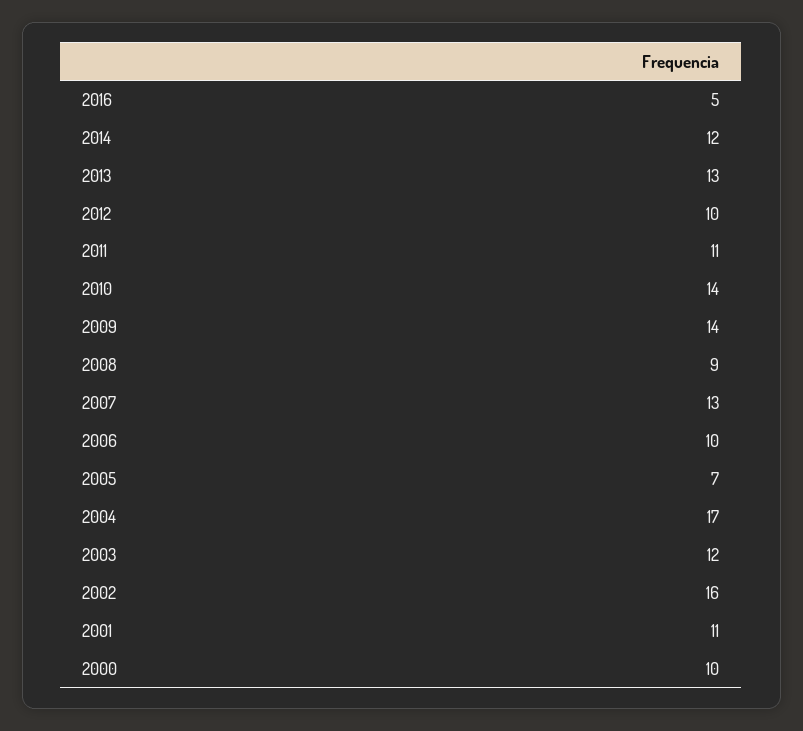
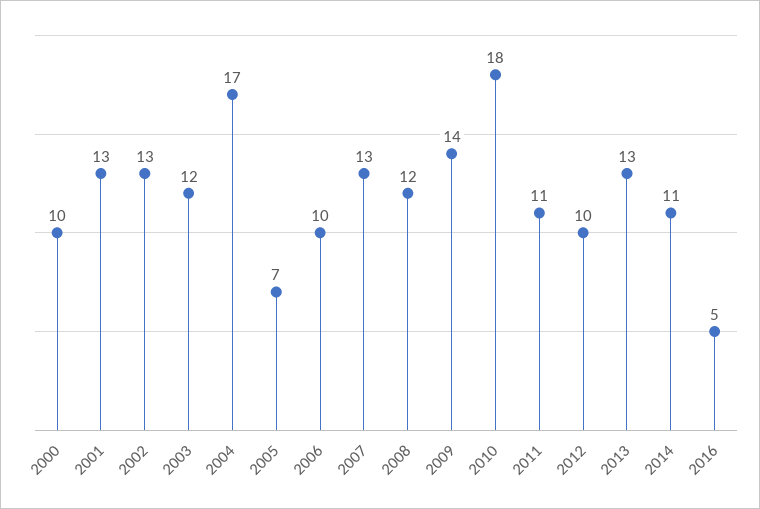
2014: 12 -> 11
2010: 14 -> 18
2008: 9 -> 12
2002: 16 -> 13
2001: 11 -> 13

